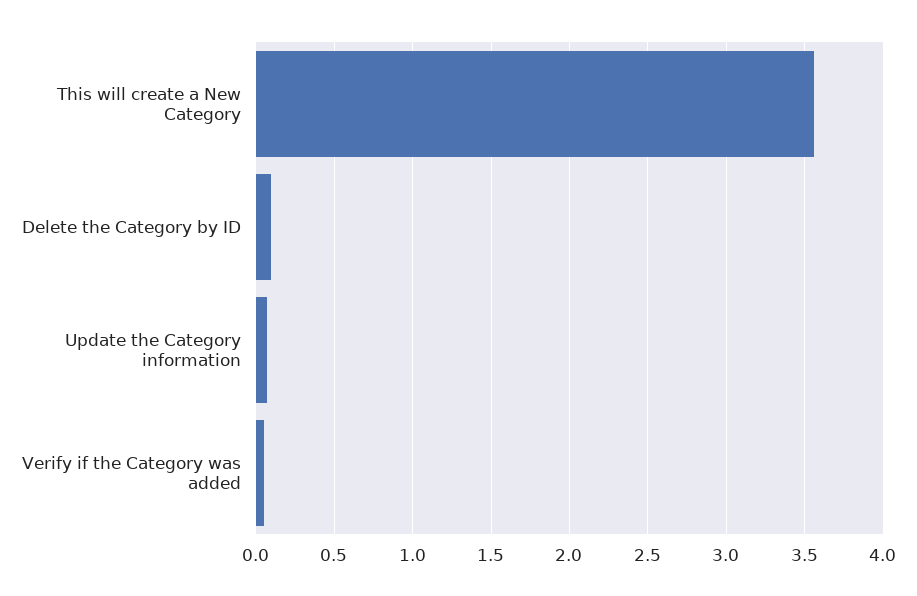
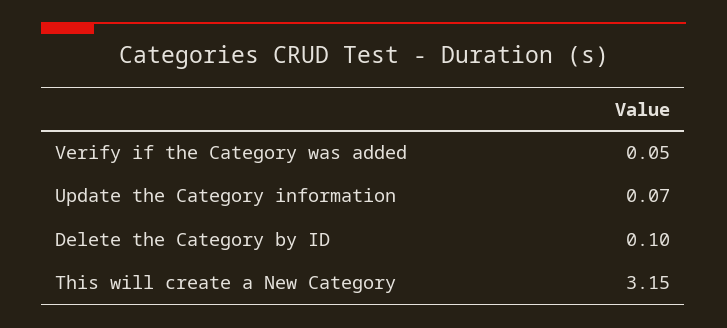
This will create a New Category: 3.55 -> 3.15

